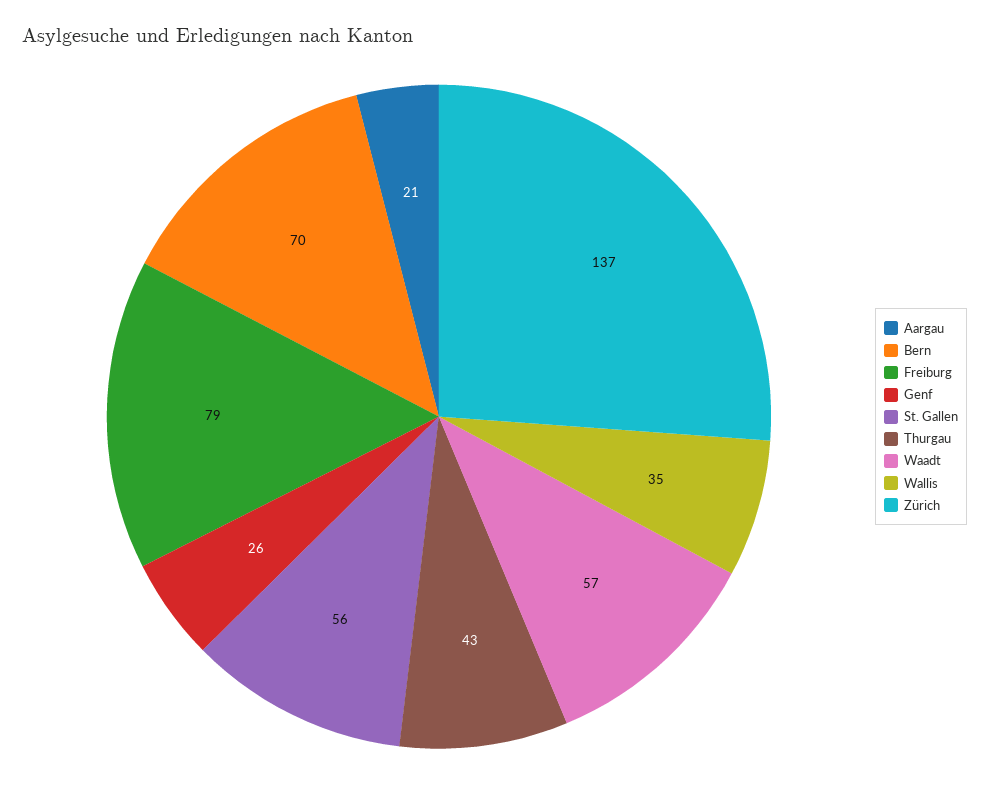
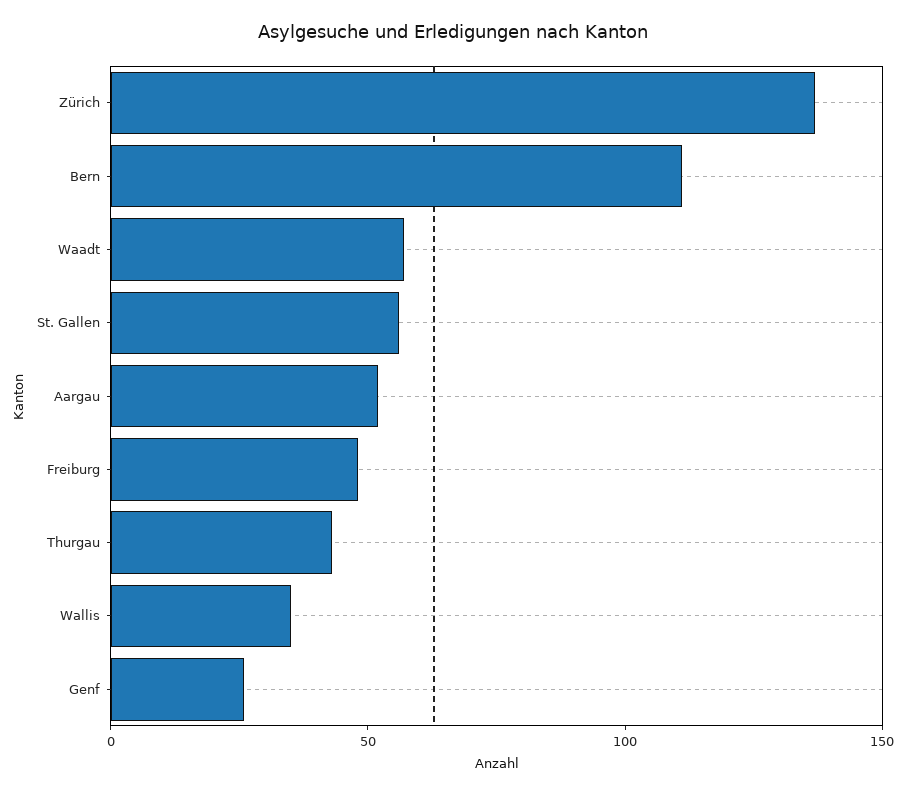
Aargau: 21 -> 50
Bern: 70 -> 110
Freiburg: 79 -> 50

